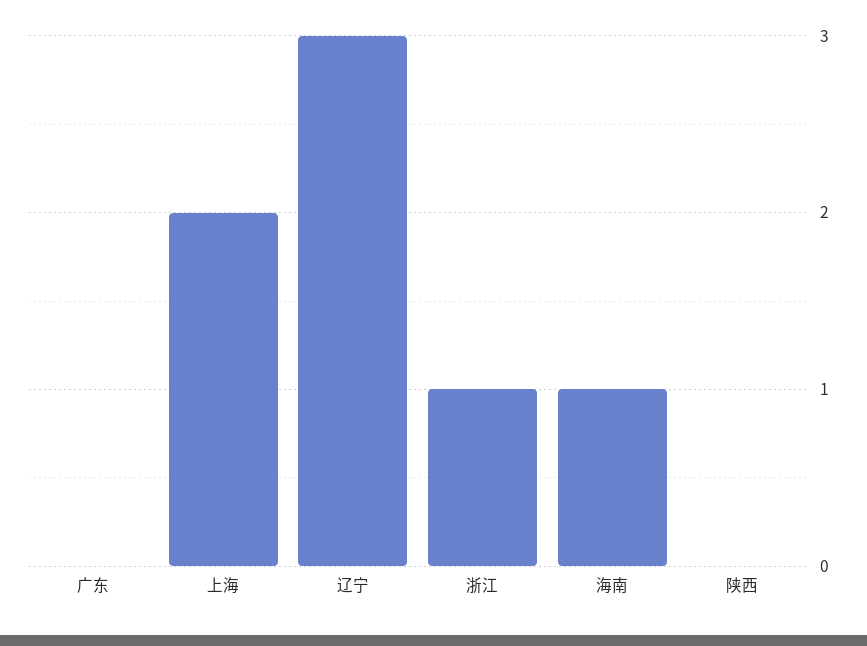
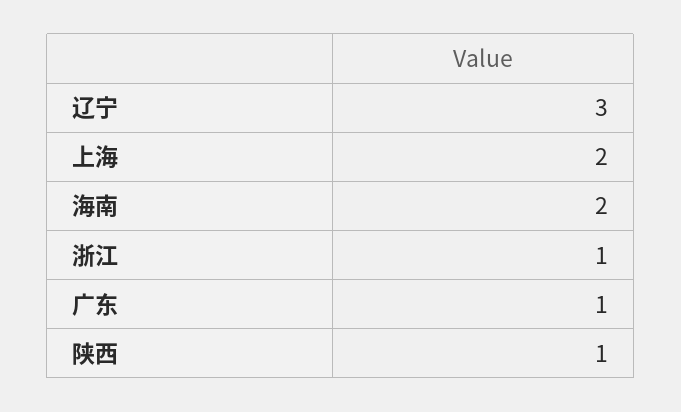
广东: 0 -> 1
海南: 1 -> 2
陕西: 0 -> 1

